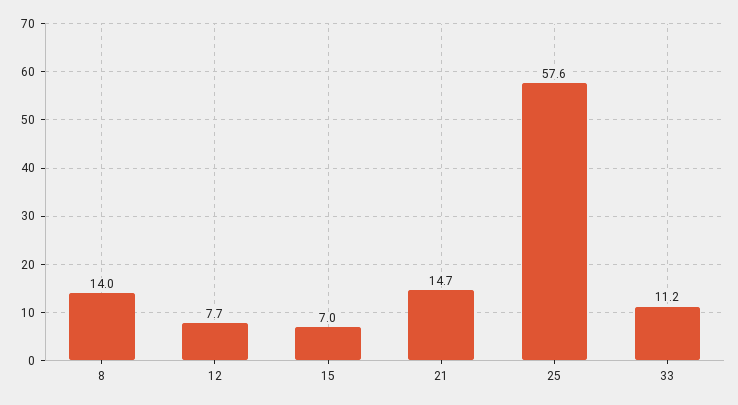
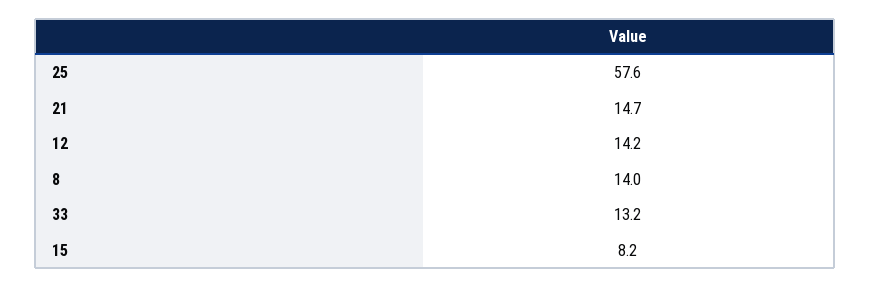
12: 7.7 -> 14.2
15: 7 -> 8.2
33: 11.2 -> 13.2

